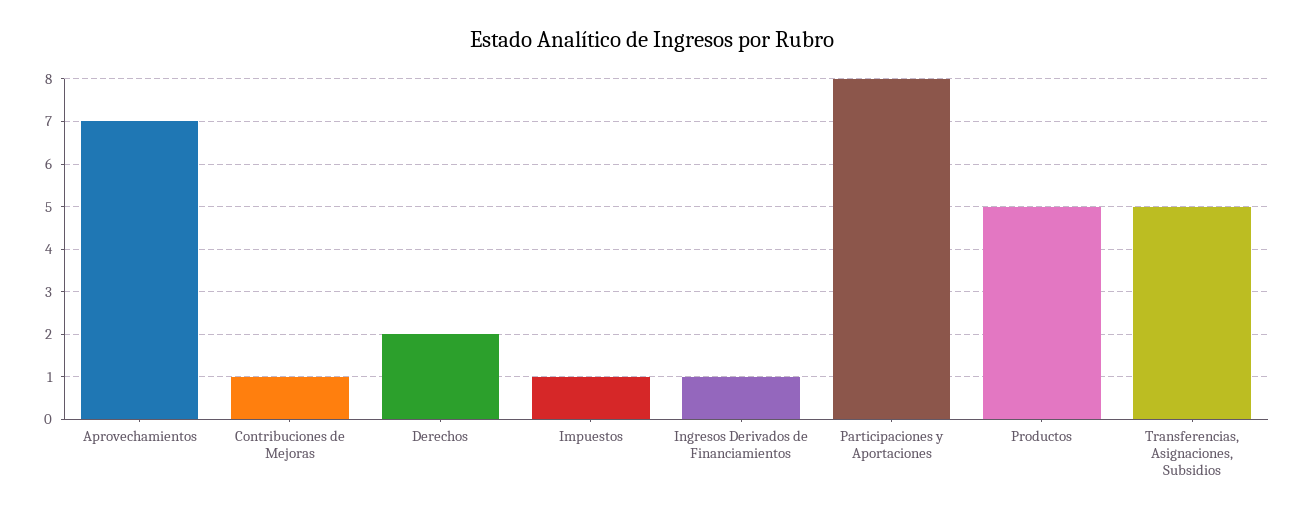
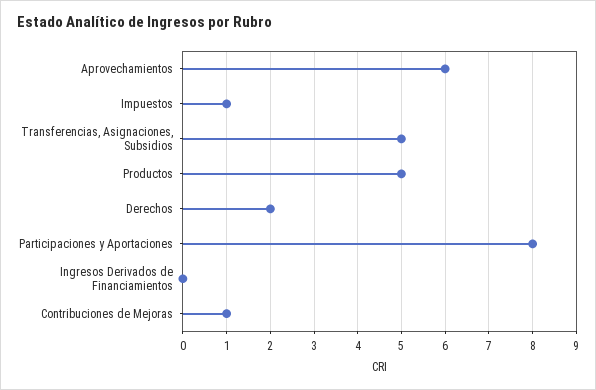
Aprovechamientos: 7 -> 6
Ingresos Derivados de Financiamientos: 1 -> 0

